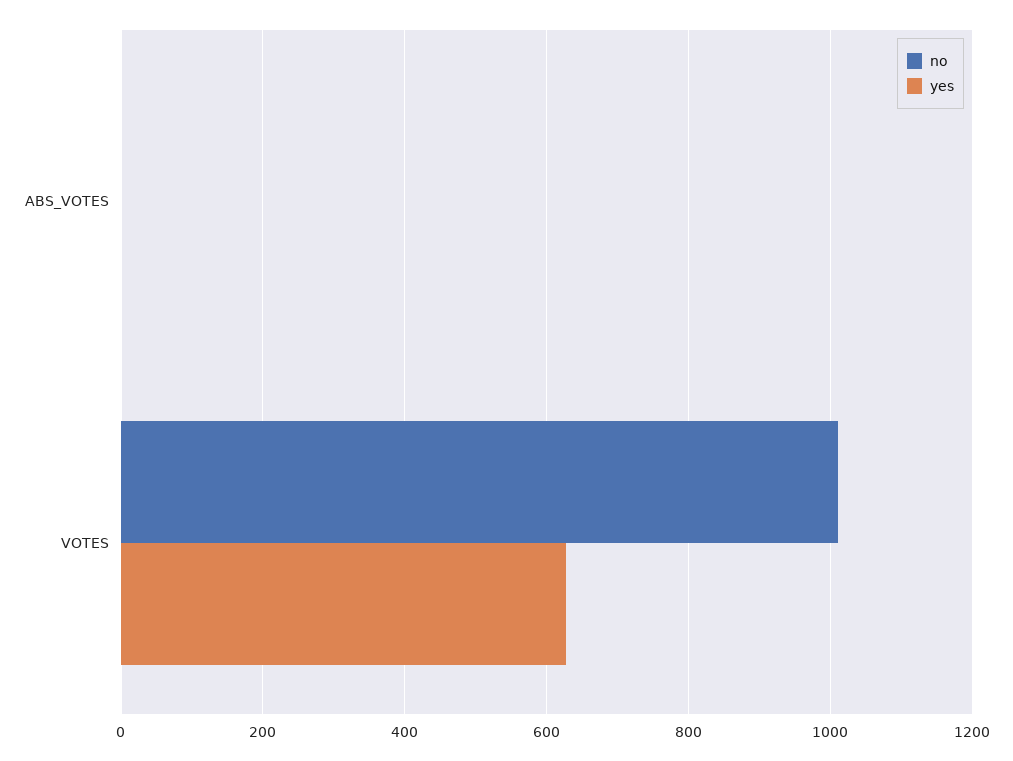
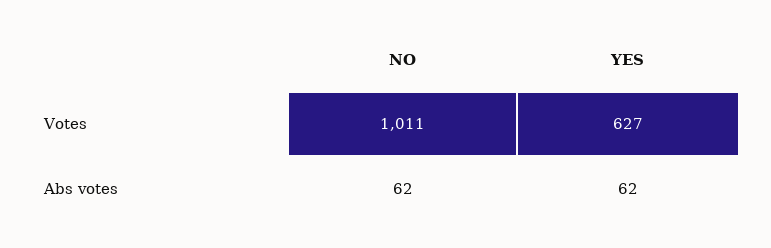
no, ABS_VOTES: 0 -> 62
yes, ABS_VOTES: 0 -> 62

